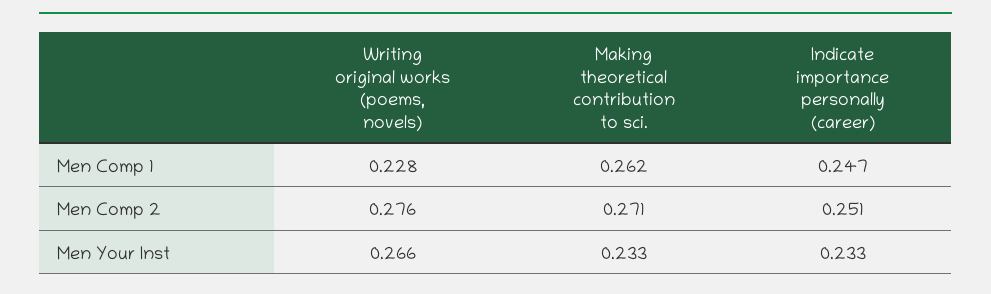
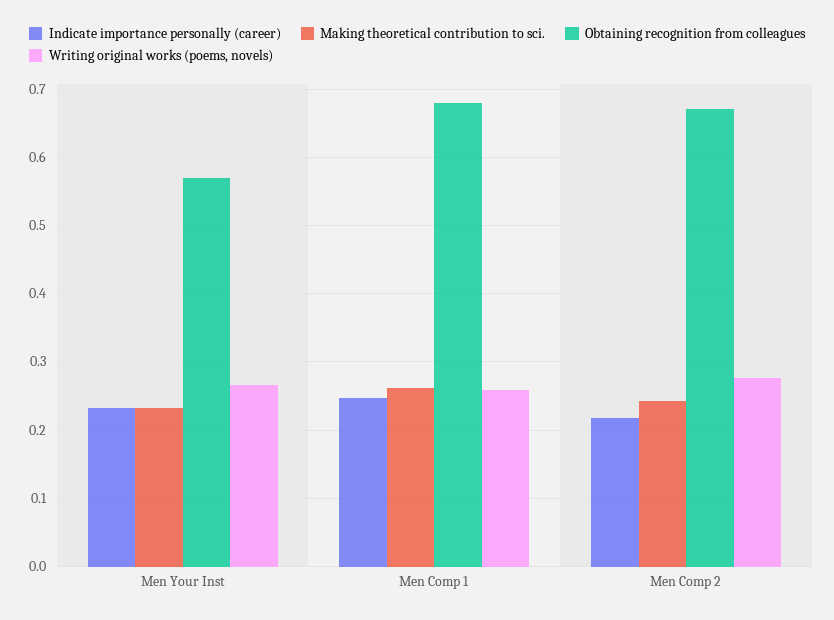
Writing original works (poems, novels), Men Comp 1: 0.228 -> 0.26
Making theoretical contribution to sci., Men Comp 2: 0.271 -> 0.24
Indicate importance personally (career), Men Comp 2: 0.251 -> 0.22
Obtaining recognition from colleagues, Men Your Inst: none -> 0.57
Obtaining recognition from colleagues, Men Comp 1: none -> 0.68
Obtaining recognition from colleagues, Men Comp 2: none -> 0.67

